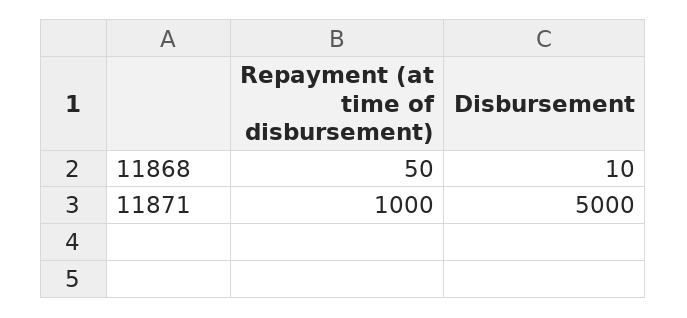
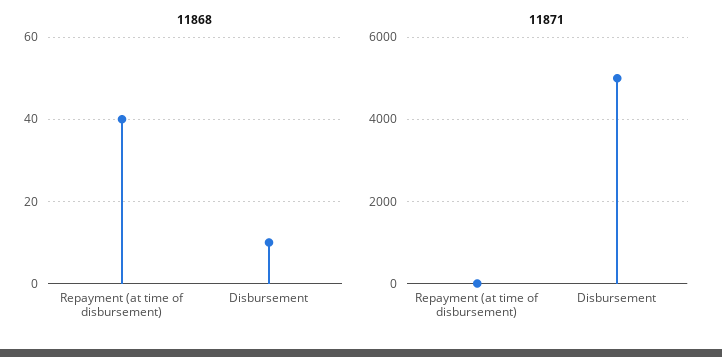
11868, Repayment (at time of disbursement): 50 -> 40
11871, Repayment (at time of disbursement): 1000 -> 0

